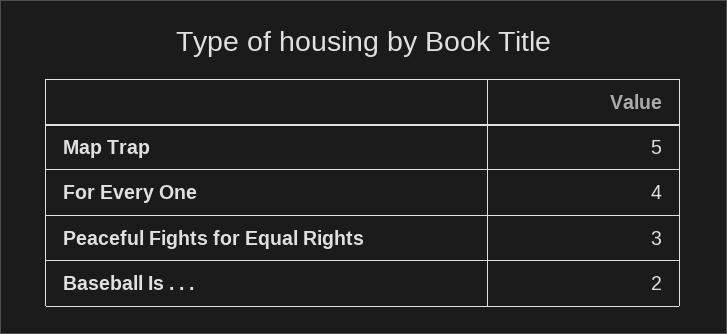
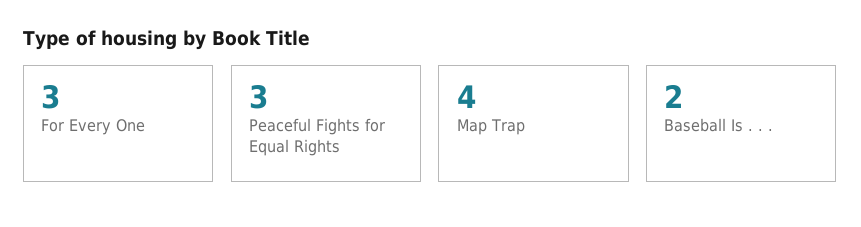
Map Trap: 5 -> 4
For Every One: 4 -> 3

